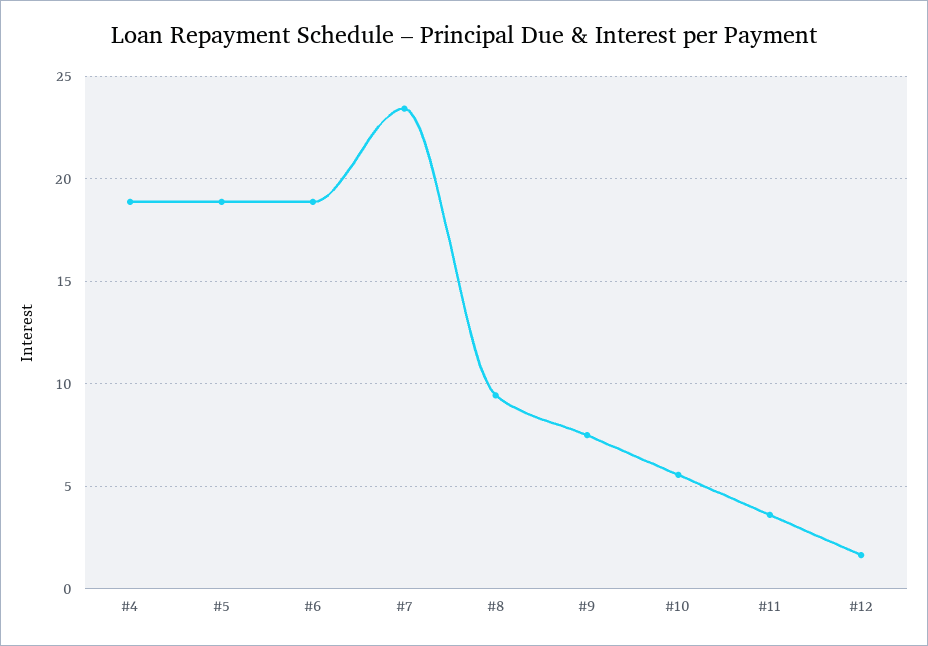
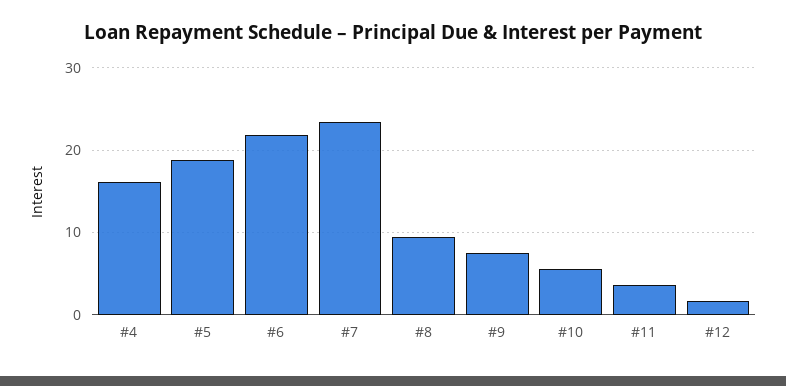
#4: 19 -> 16
#6: 19 -> 22

